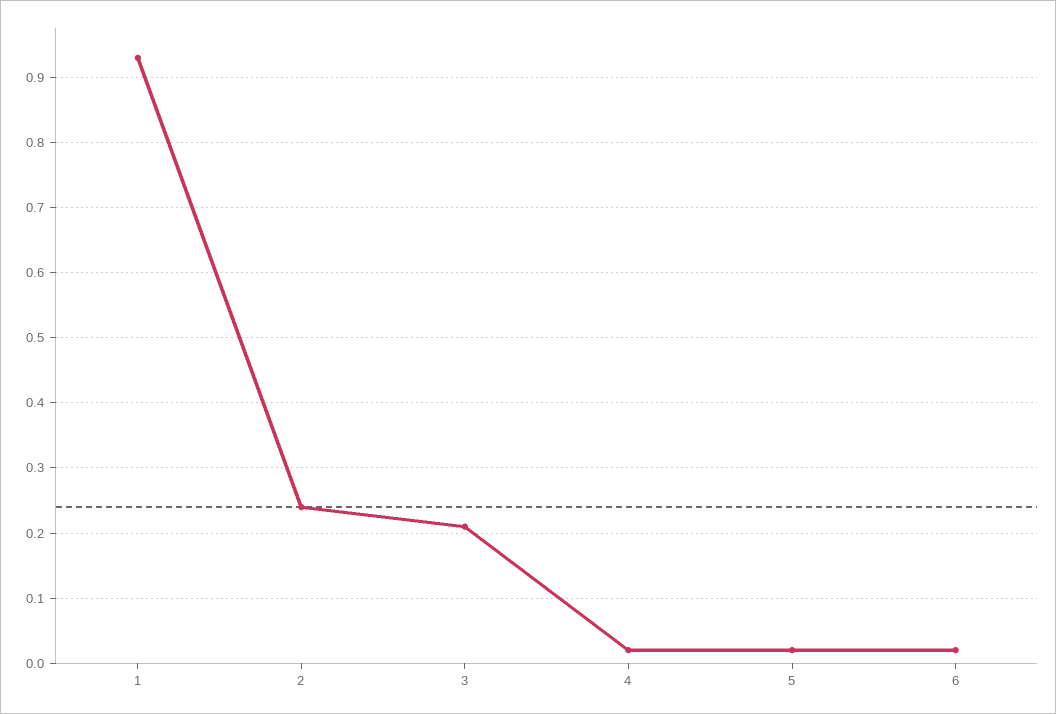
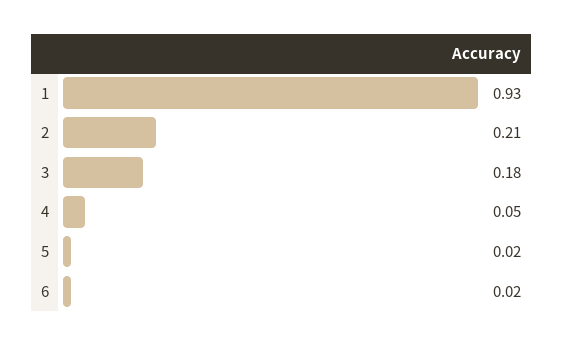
2: 0.24 -> 0.21
3: 0.21 -> 0.18
4: 0.02 -> 0.05

